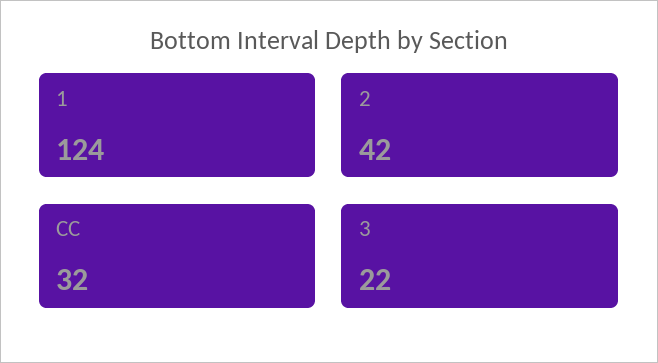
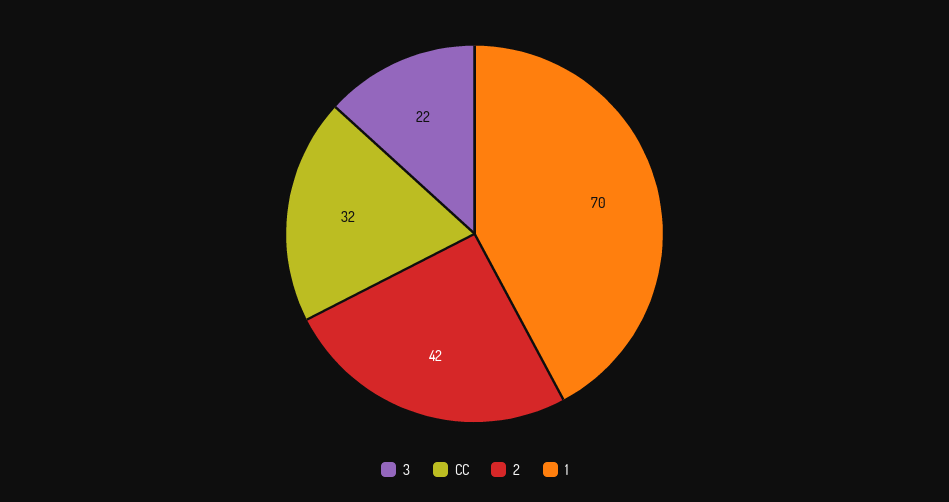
1: 124 -> 70

